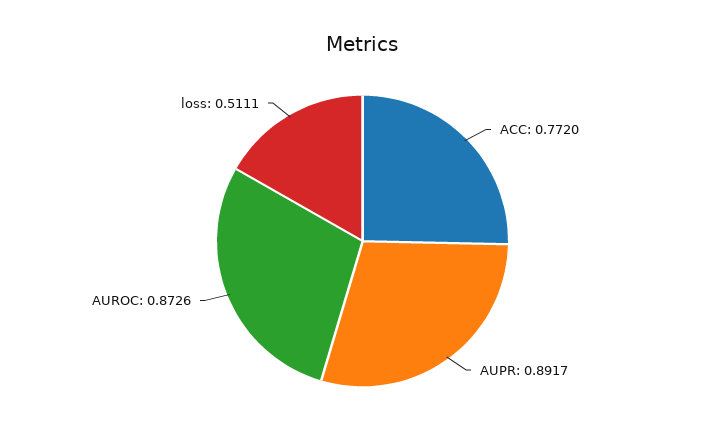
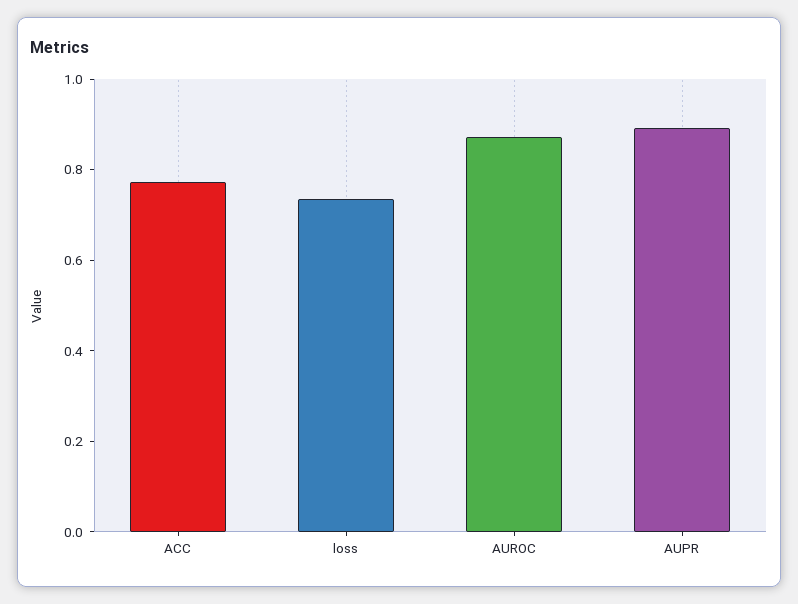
loss: 0.5111 -> 0.75

